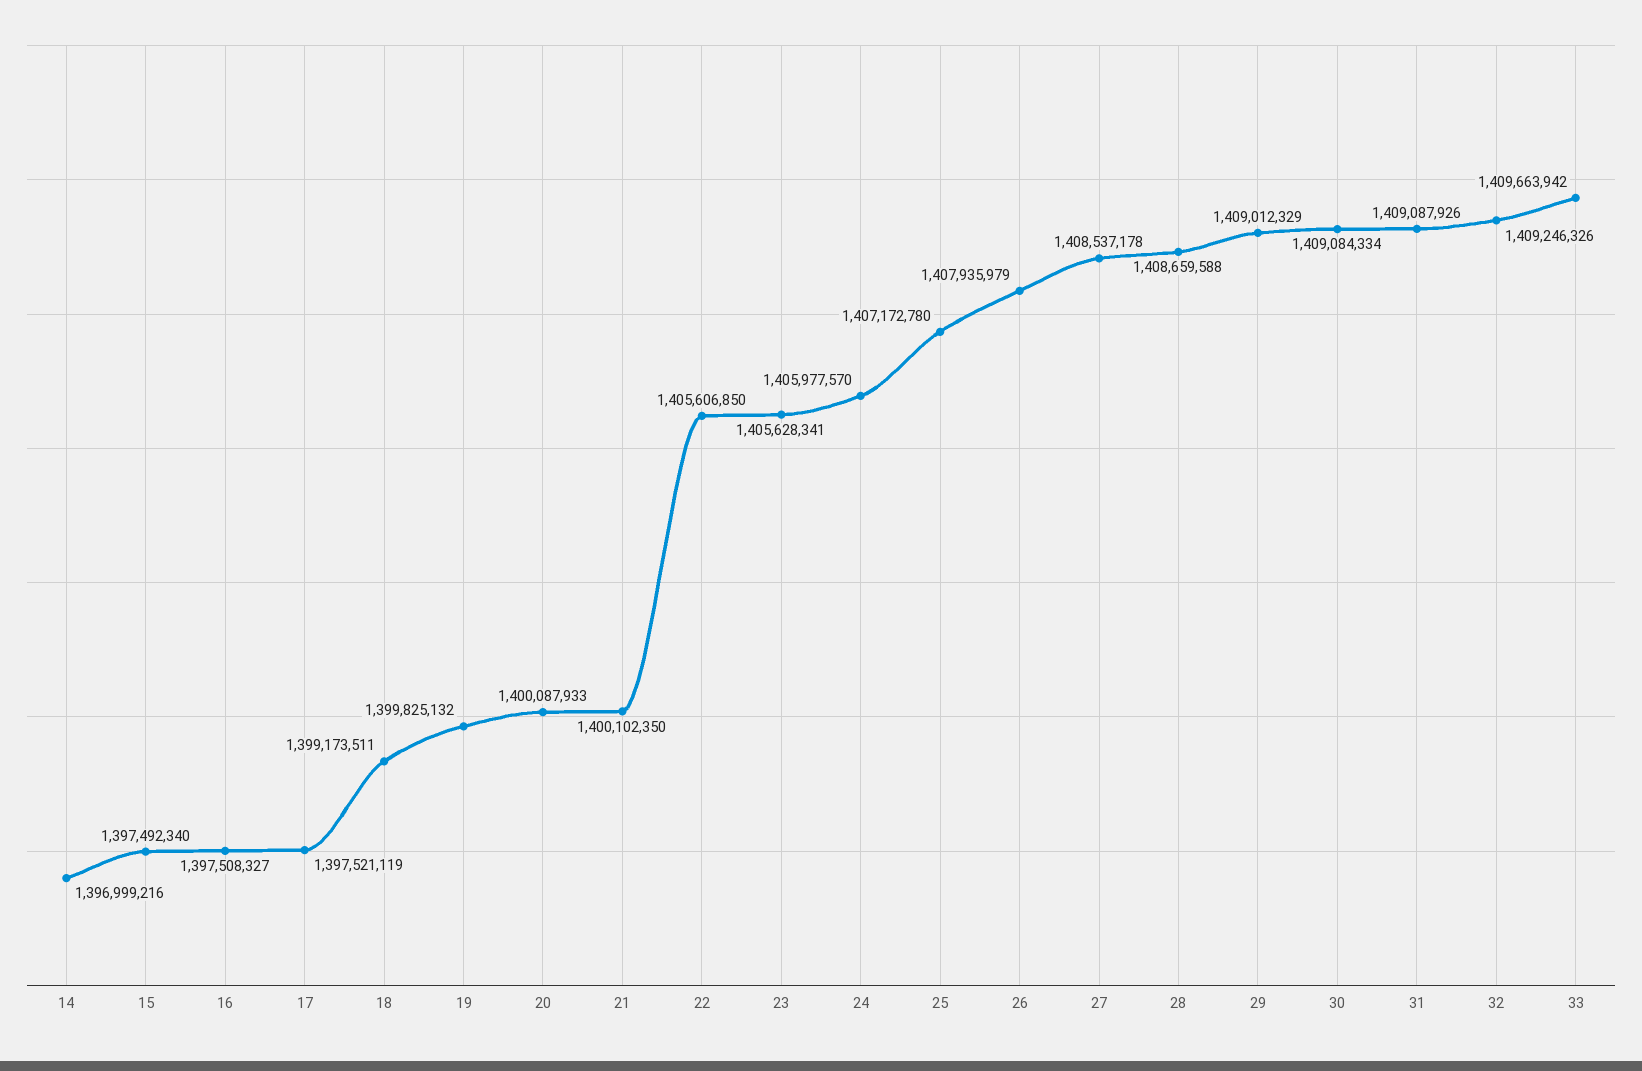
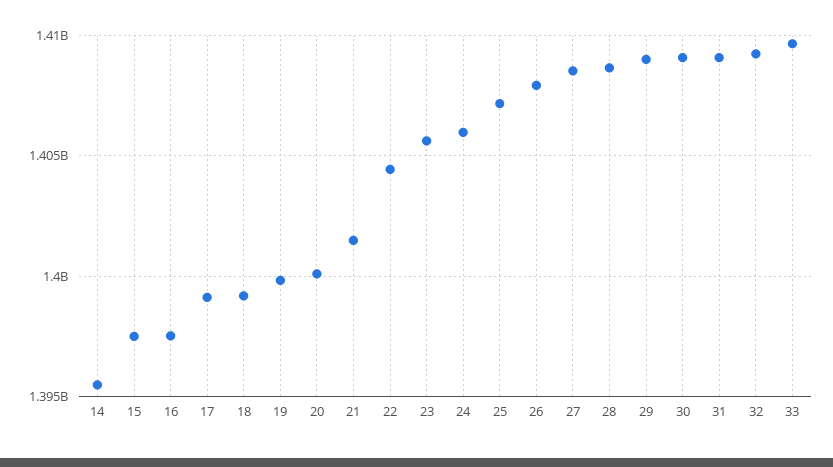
14: 1396999216 -> 1395500000
17: 1397521119 -> 1399000000
21: 1400102350 -> 1401500000
22: 1405606850 -> 1404500000

